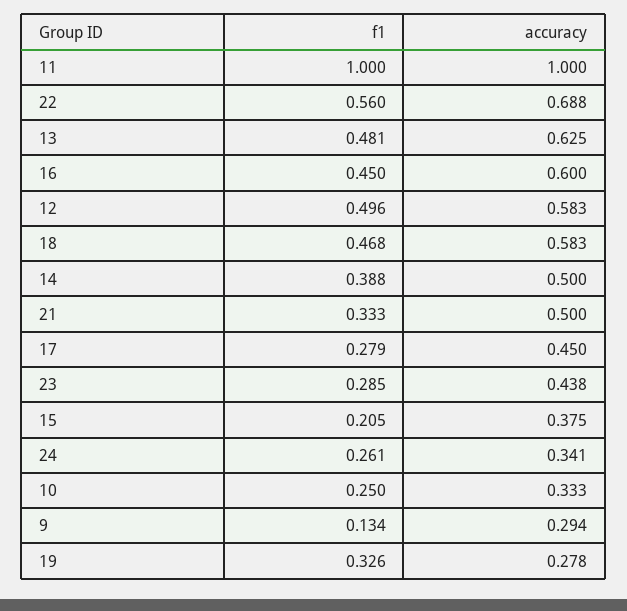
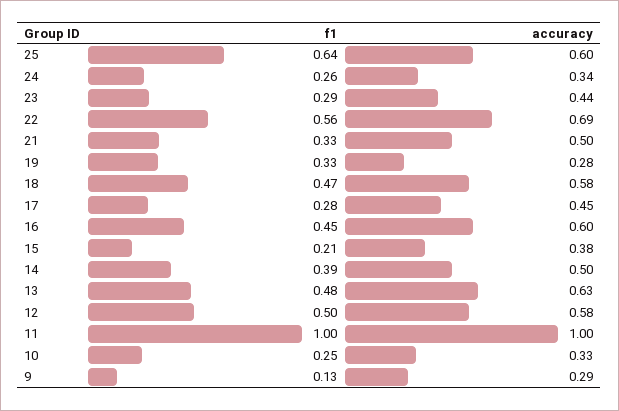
f1, 25: none -> 0.64
accuracy, 25: none -> 0.6

